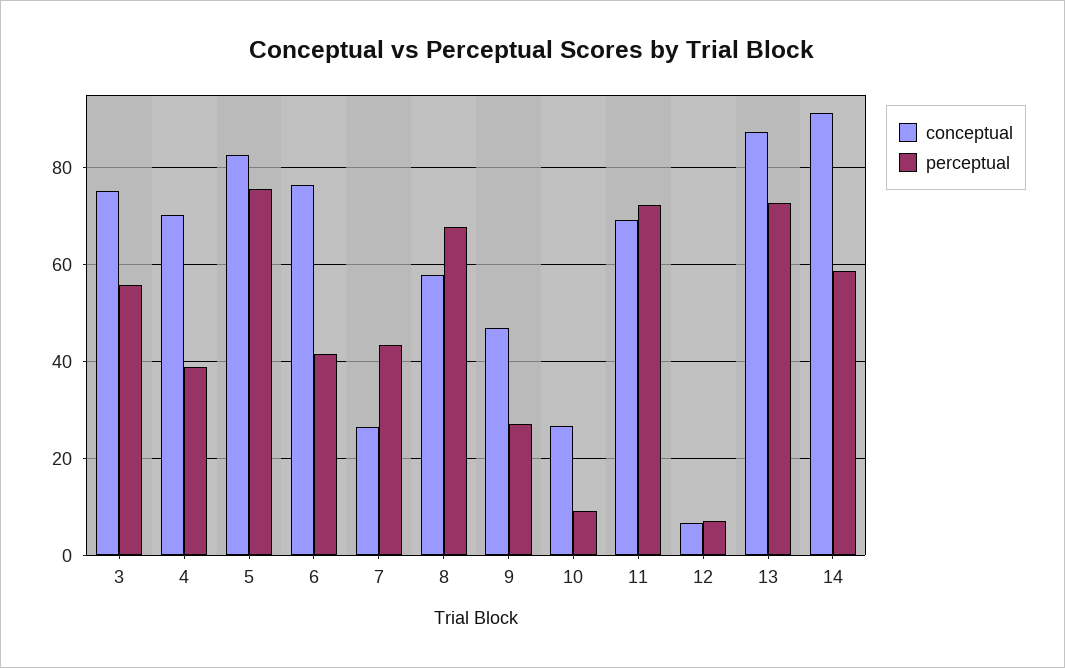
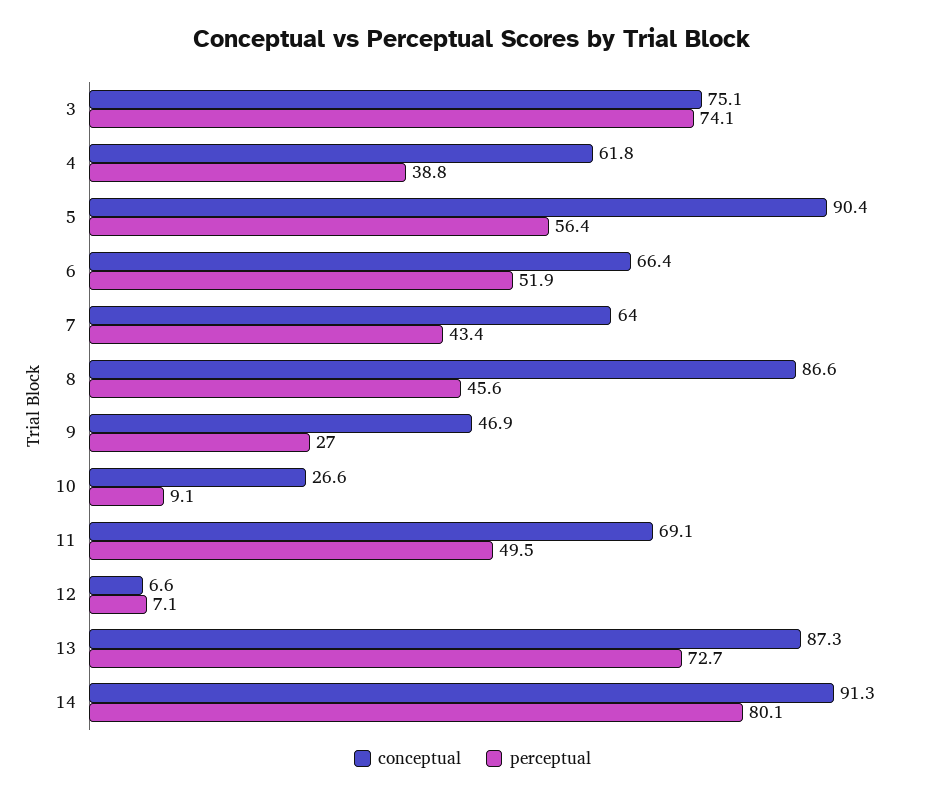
perceptual, 3: 56 -> 74.1
conceptual, 4: 70 -> 61.8
conceptual, 5: 82 -> 90.4
perceptual, 5: 76 -> 56.4
conceptual, 6: 76 -> 66.4
perceptual, 6: 42 -> 51.9
conceptual, 7: 26 -> 64
conceptual, 8: 58 -> 86.6
perceptual, 8: 68 -> 45.6
perceptual, 11: 72 -> 49.5
perceptual, 14: 58 -> 80.1

